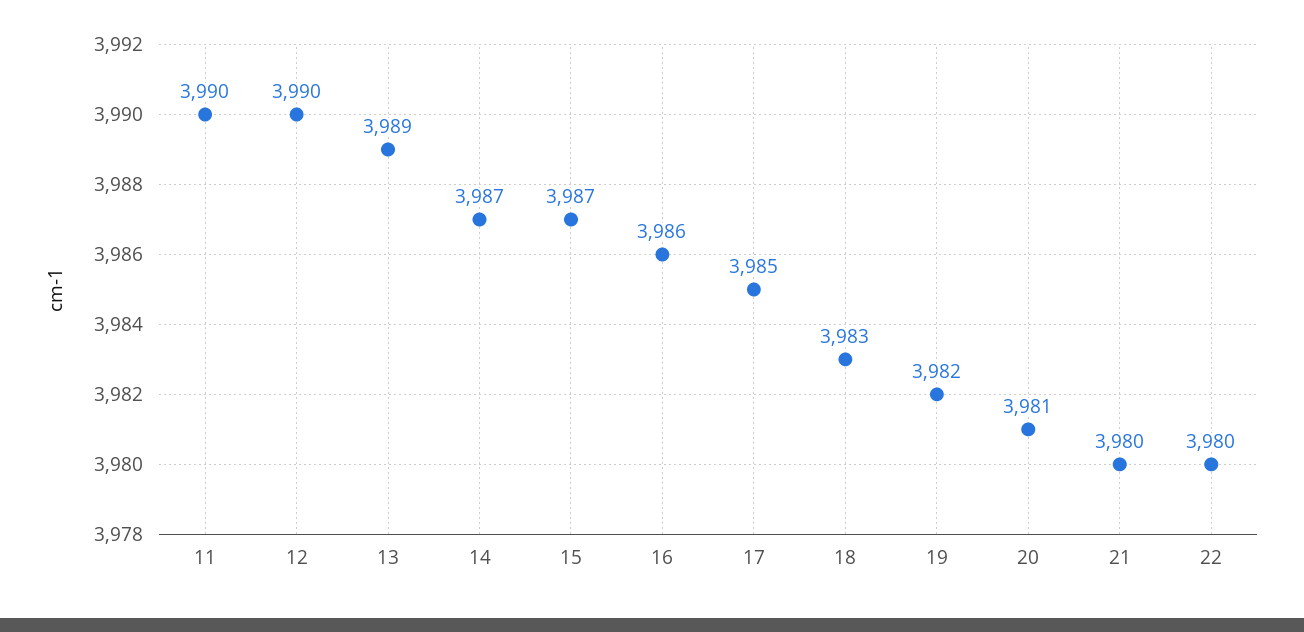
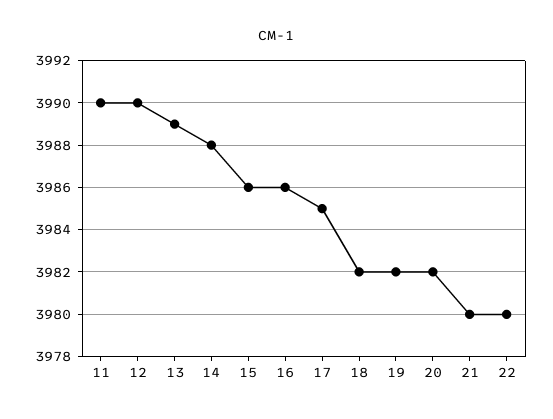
14: 3987 -> 3988
15: 3987 -> 3986
18: 3983 -> 3982
20: 3981 -> 3982

